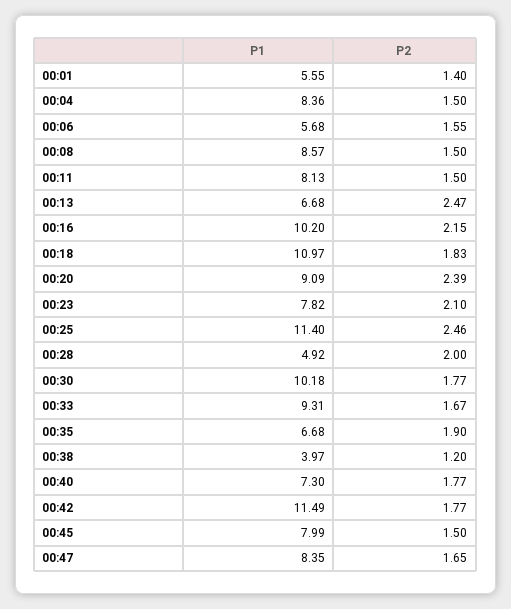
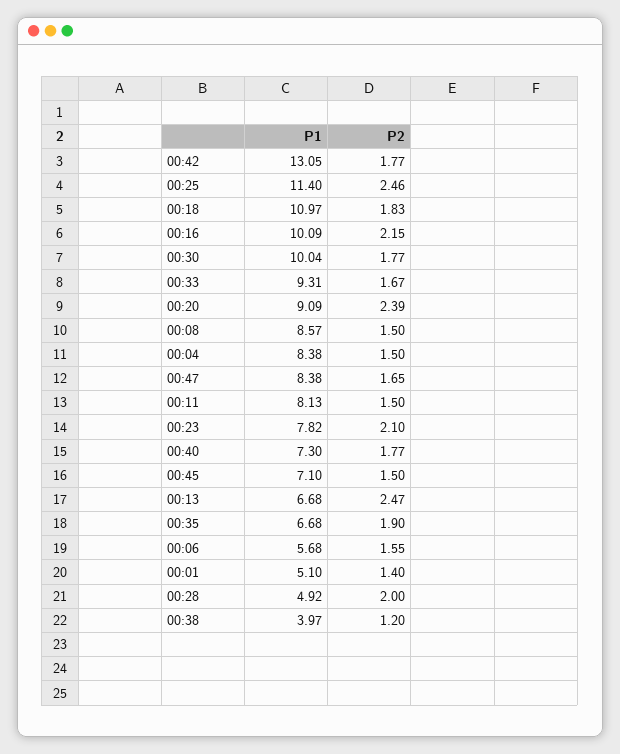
P1, 00:01: 5.55 -> 5.1
P1, 00:04: 8.36 -> 8.38
P1, 00:16: 10.2 -> 10.09
P1, 00:30: 10.18 -> 10.04
P1, 00:42: 11.49 -> 13.05
P1, 00:45: 7.99 -> 7.1
P1, 00:47: 8.35 -> 8.38

